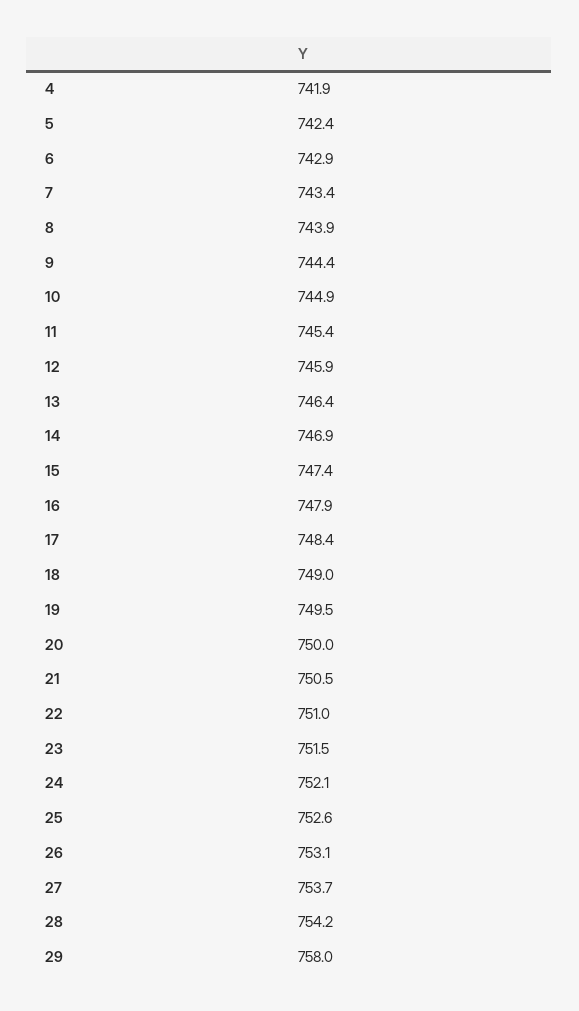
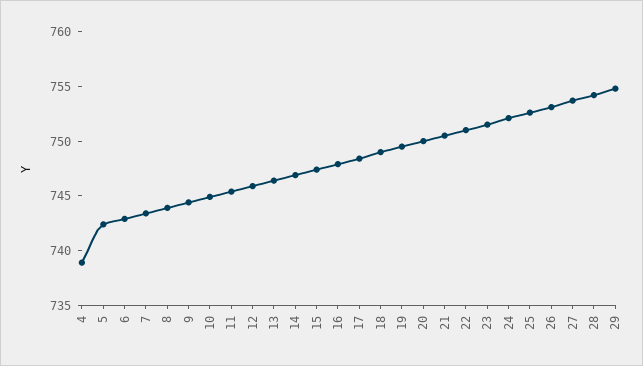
4: 741.9 -> 739
29: 758 -> 755

